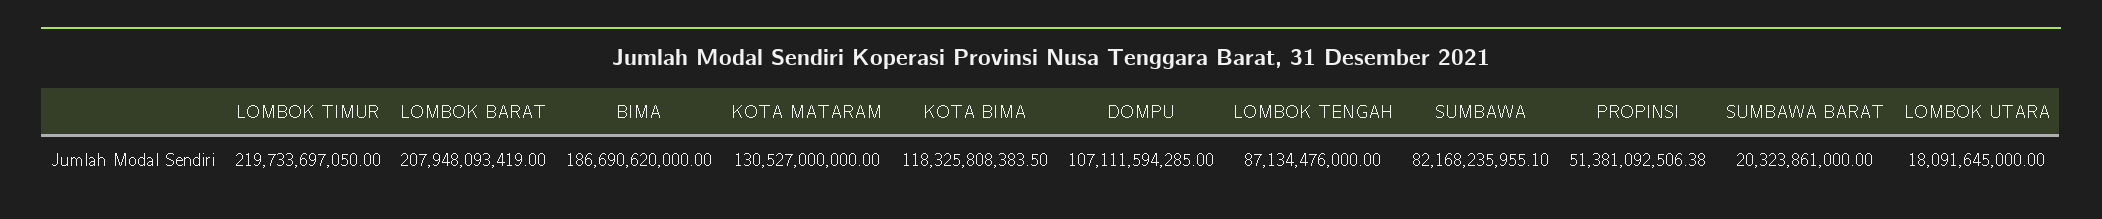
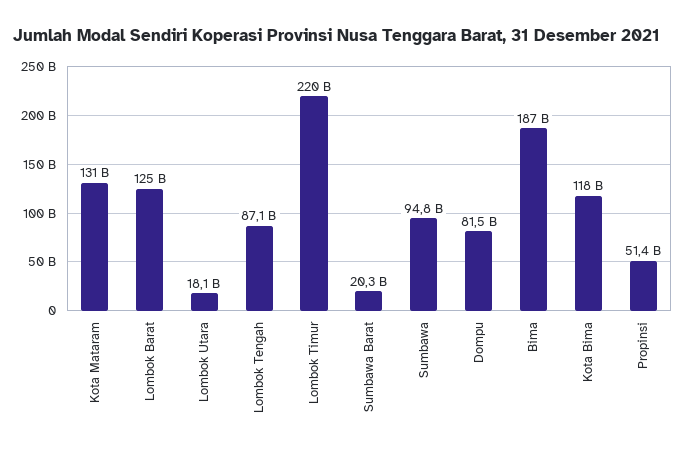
LOMBOK BARAT: 207948093419 -> 125000000000
DOMPU: 107111594285 -> 81500000000
SUMBAWA: 82168235955.1 -> 94800000000

